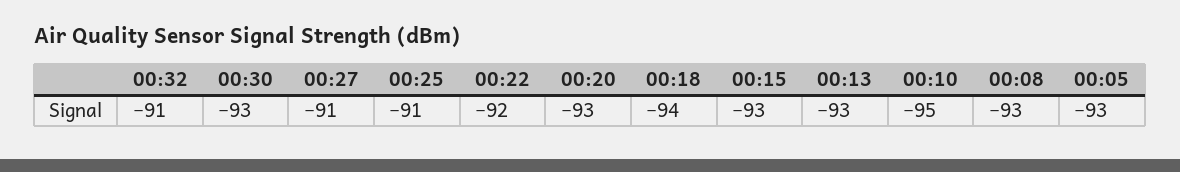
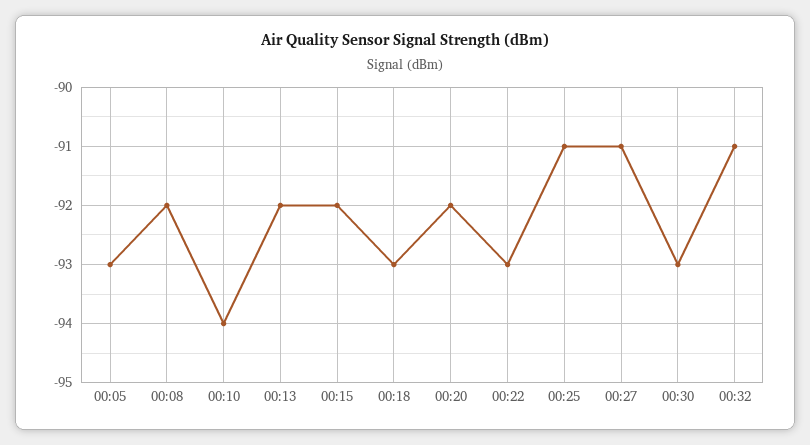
00:22: -92 -> -93
00:20: -93 -> -92
00:18: -94 -> -93
00:15: -93 -> -92
00:13: -93 -> -92
00:10: -95 -> -94
00:08: -93 -> -92

